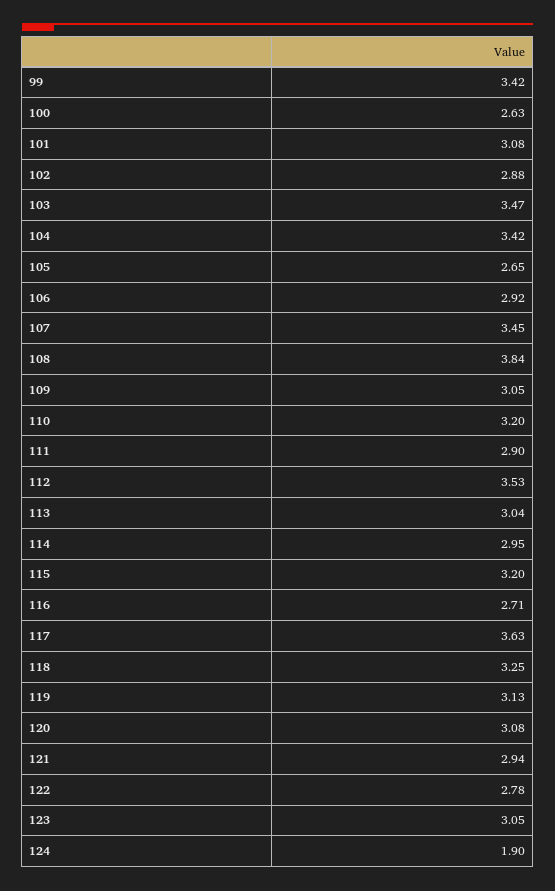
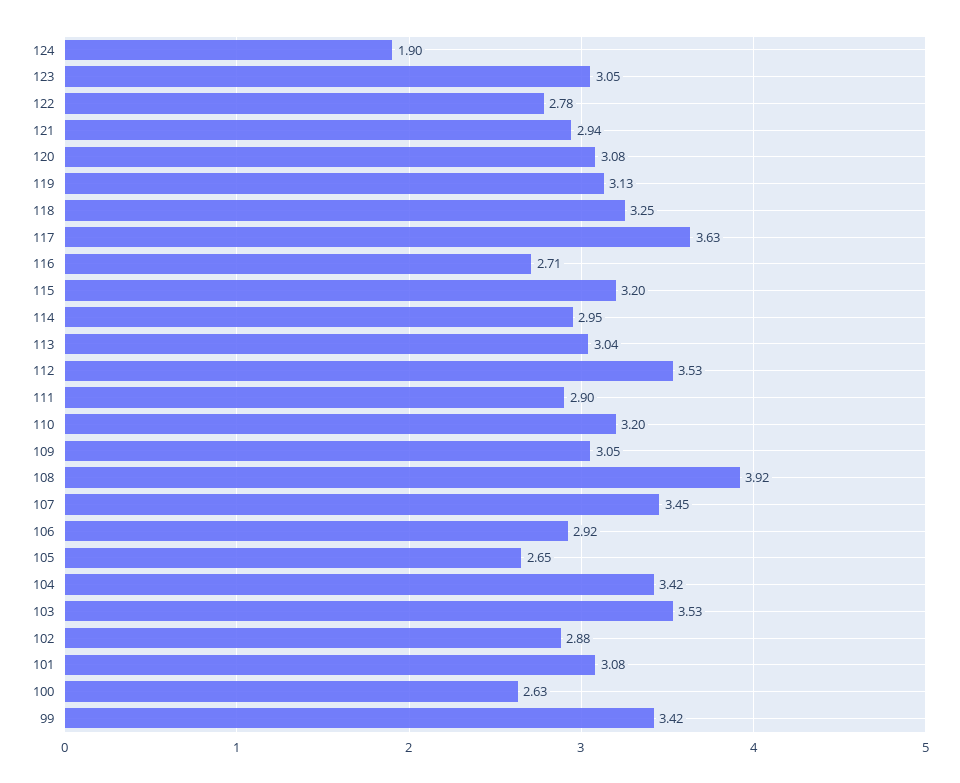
103: 3.47 -> 3.53
108: 3.84 -> 3.92

